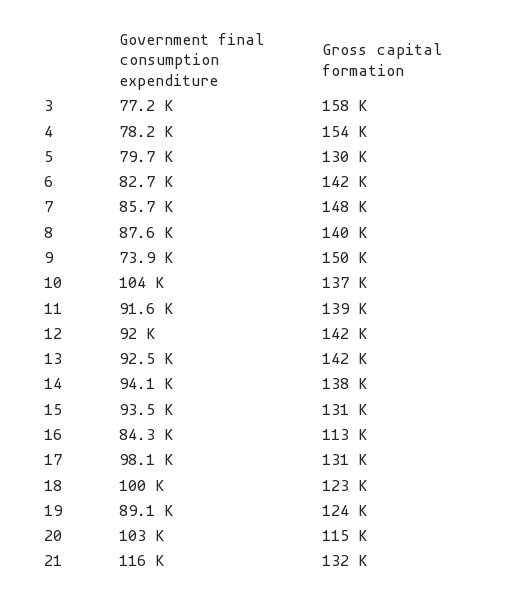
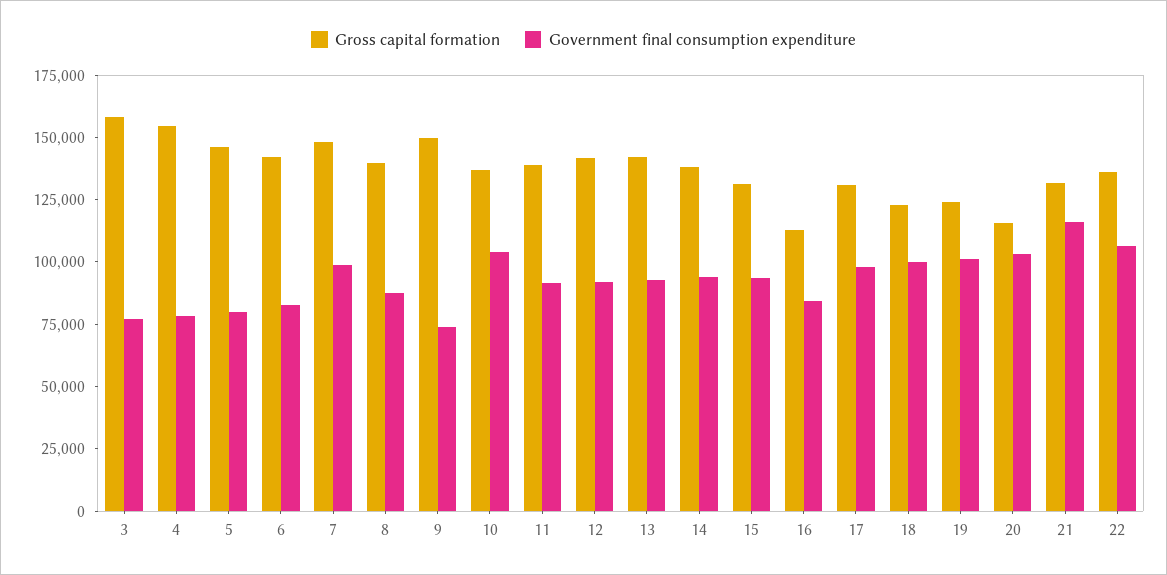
Gross capital formation, 5: 130000 -> 145000
Government final consumption expenditure, 7: 85700 -> 100000
Government final consumption expenditure, 19: 89100 -> 100000
Gross capital formation, 22: none -> 135000
Government final consumption expenditure, 22: none -> 105000

